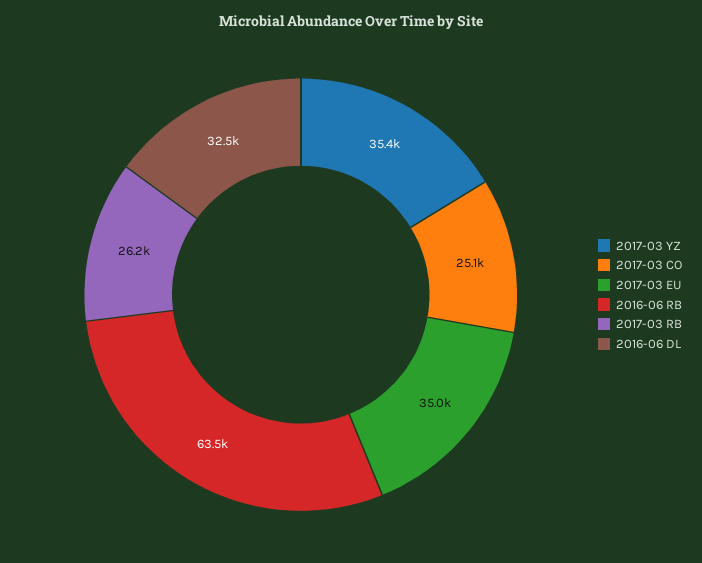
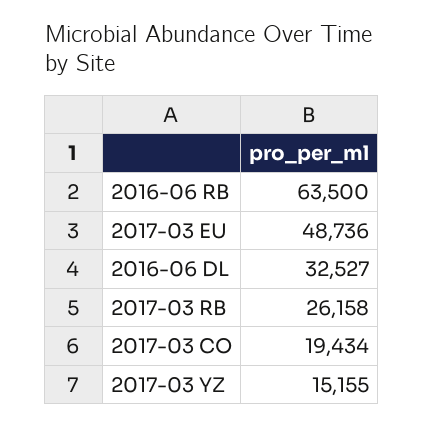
2017-03 YZ: 35400 -> 15155
2017-03 CO: 25100 -> 19434
2017-03 EU: 35000 -> 48736

